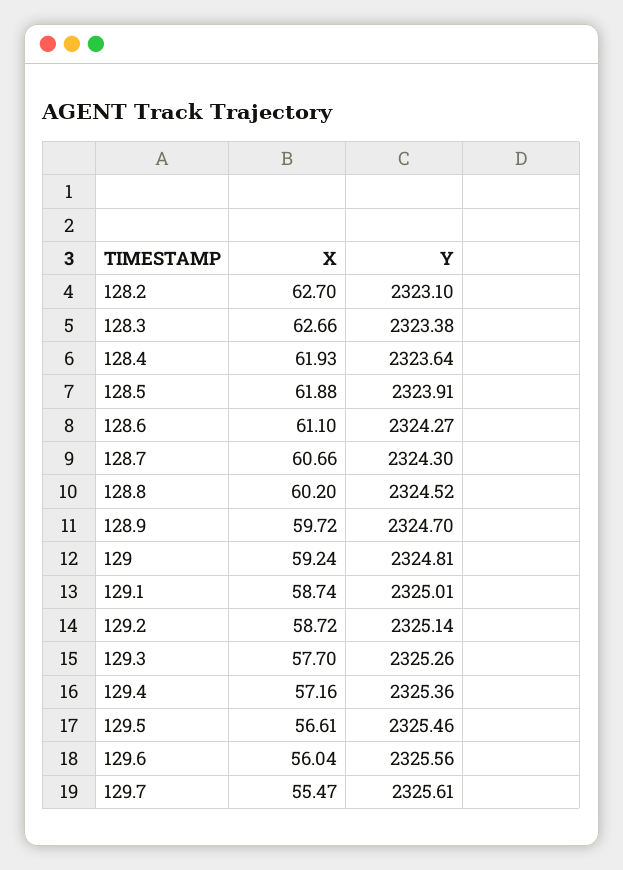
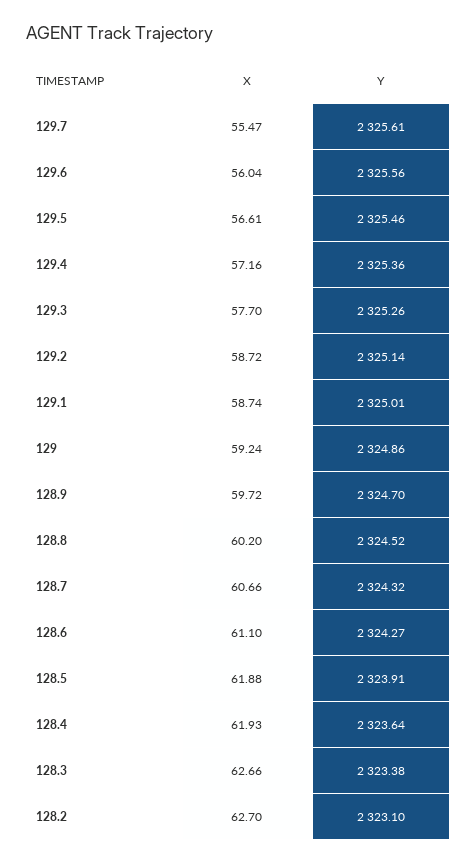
Y, 128.7: 2324.3 -> 2324.32
Y, 129: 2324.81 -> 2324.86

